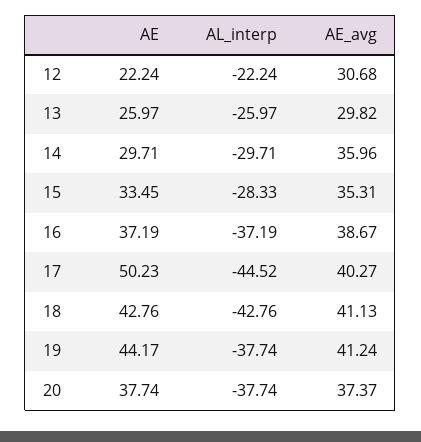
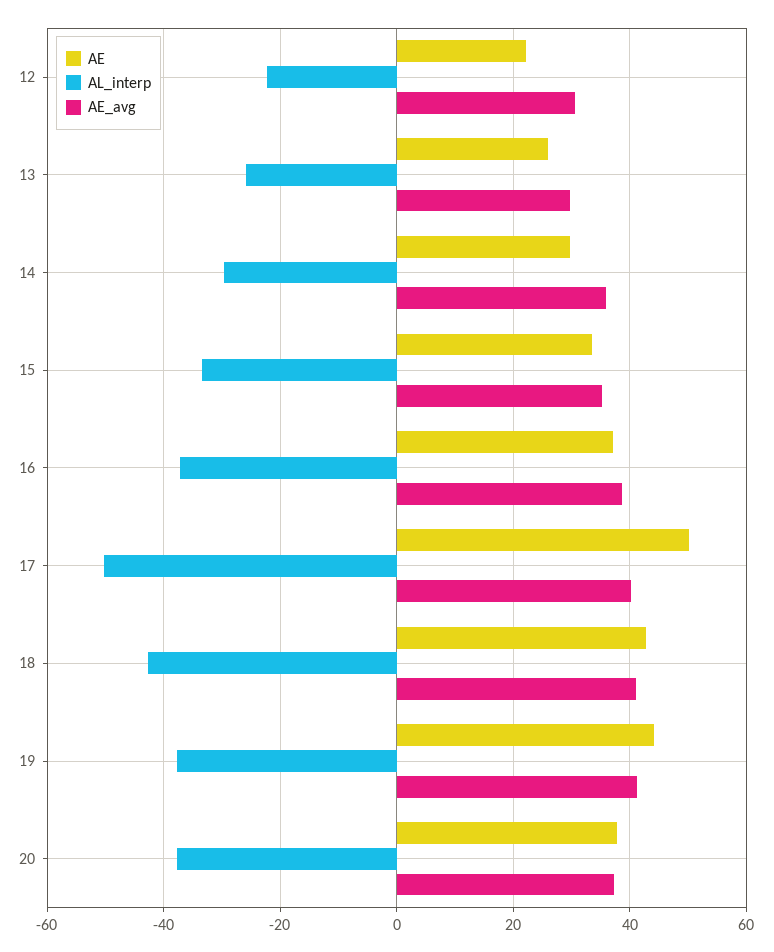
AL_interp, 15: -28.33 -> -34
AL_interp, 17: -44.52 -> -50

